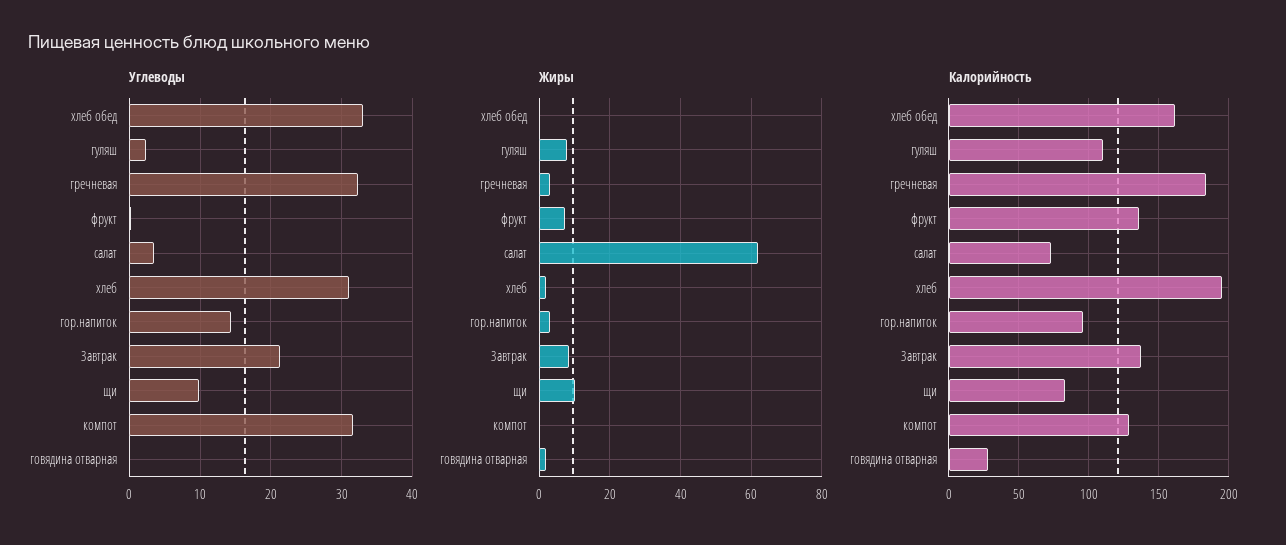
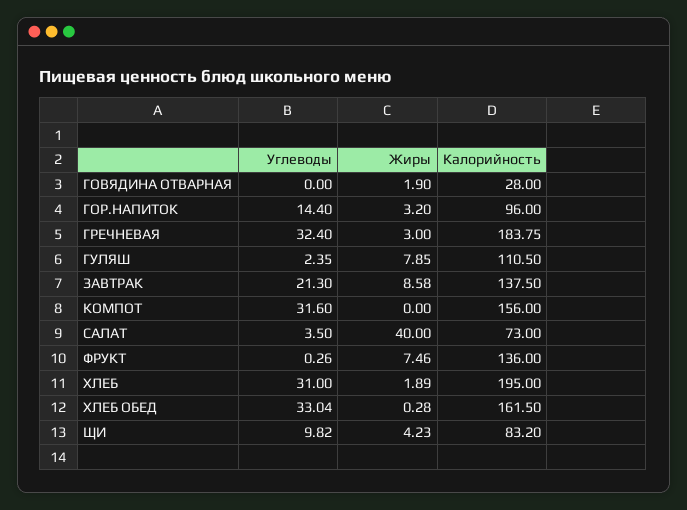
Жиры, салат: 62 -> 40
Жиры, щи: 10 -> 4.23
Калорийность, компот: 130 -> 156

